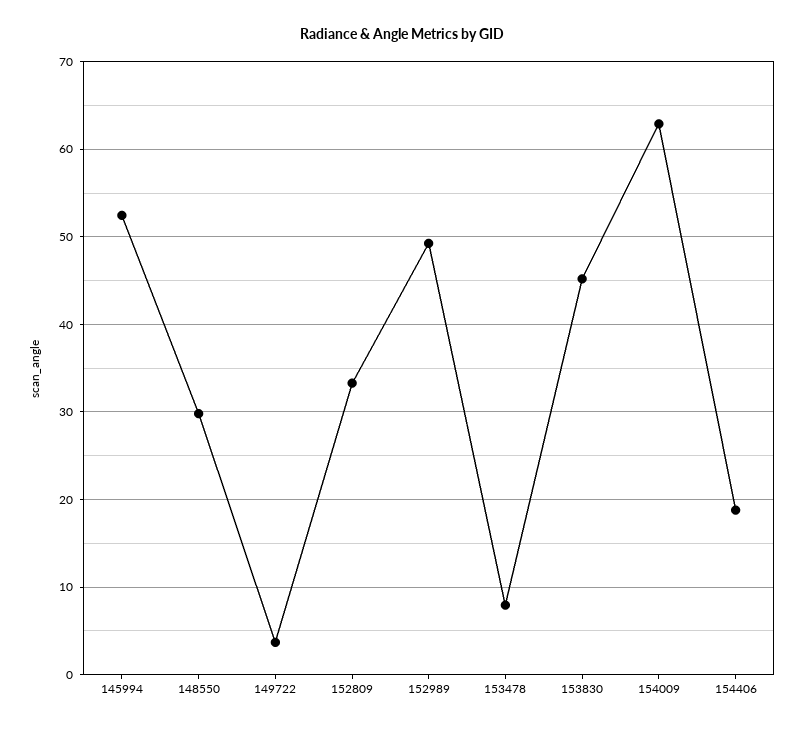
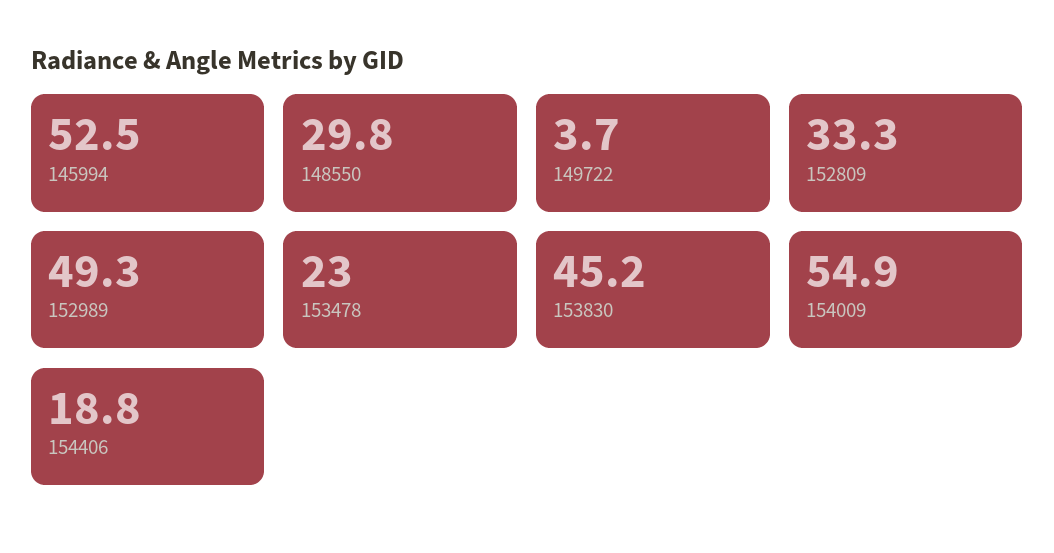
153478: 8 -> 23
154009: 63 -> 54.9

